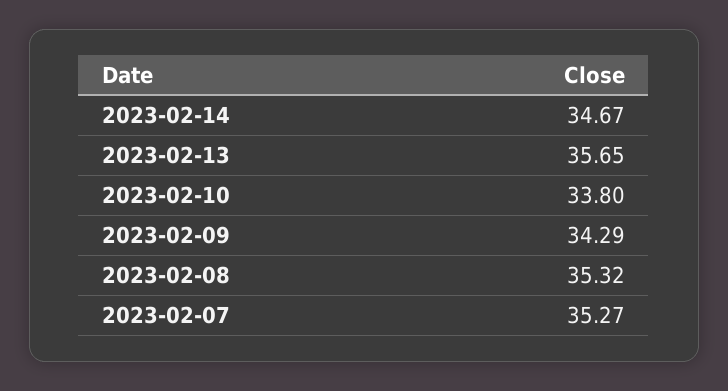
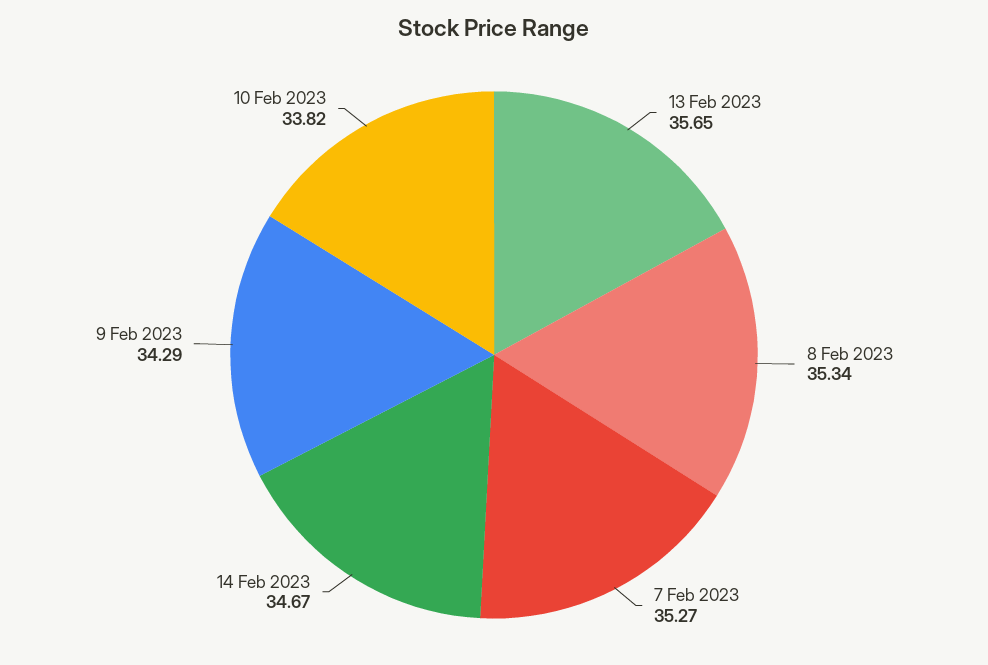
2023-02-10: 33.8 -> 33.82
2023-02-08: 35.32 -> 35.34

